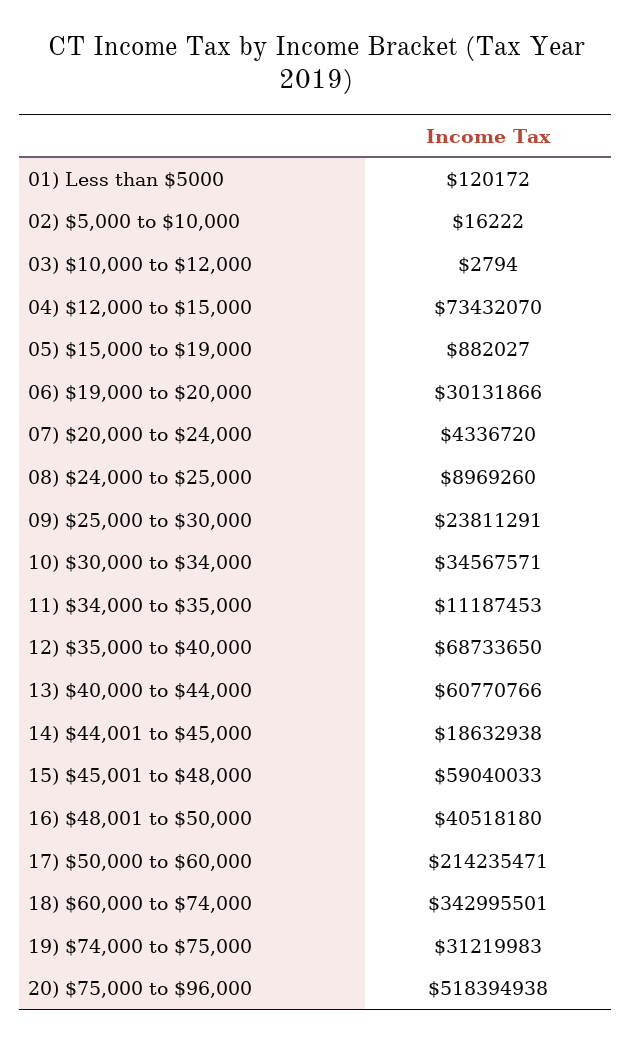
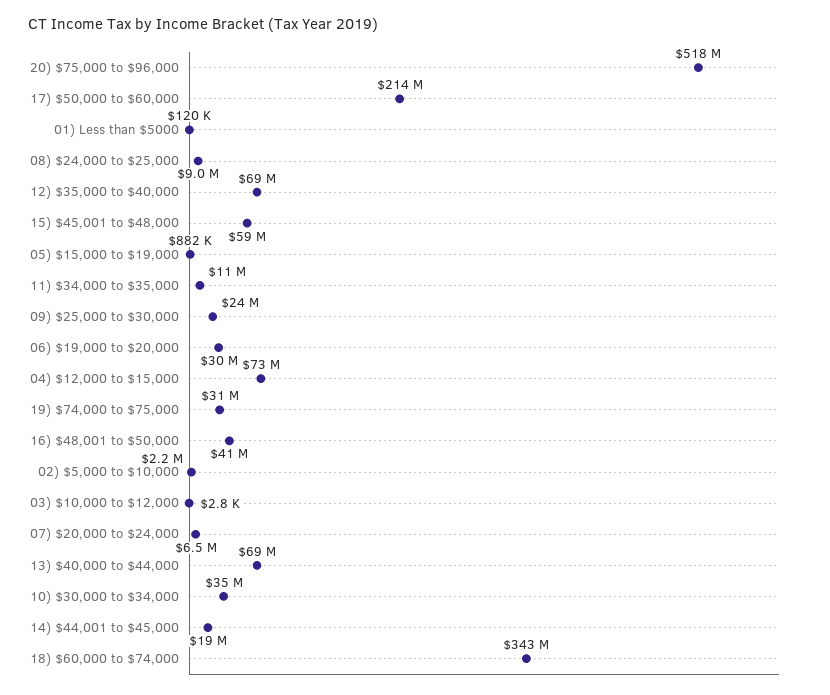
02) $5,000 to $10,000: 16222 -> 2200000
07) $20,000 to $24,000: 4336720 -> 6500000
13) $40,000 to $44,000: 60770766 -> 69000000

